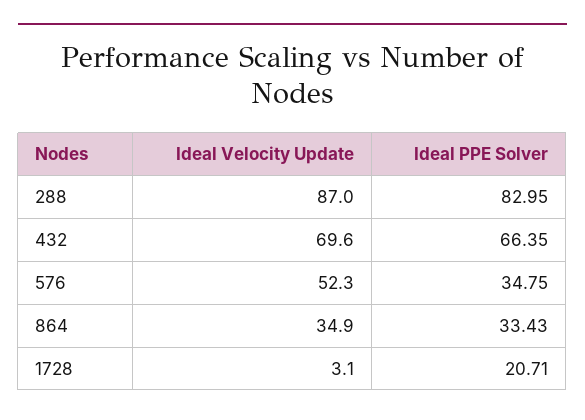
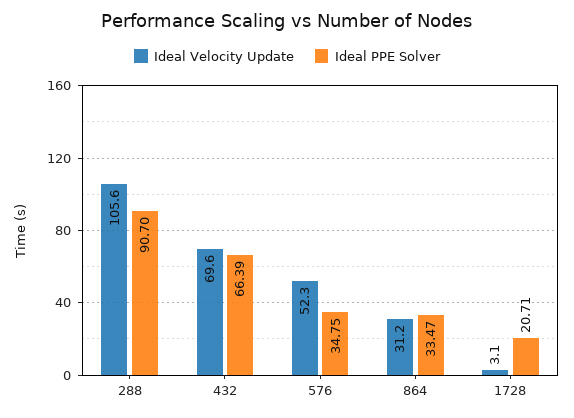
Ideal Velocity Update, 288: 87 -> 105.6
Ideal PPE Solver, 288: 82.95 -> 90.7
Ideal PPE Solver, 432: 66.35 -> 66.39
Ideal Velocity Update, 864: 34.9 -> 31.2
Ideal PPE Solver, 864: 33.43 -> 33.47

